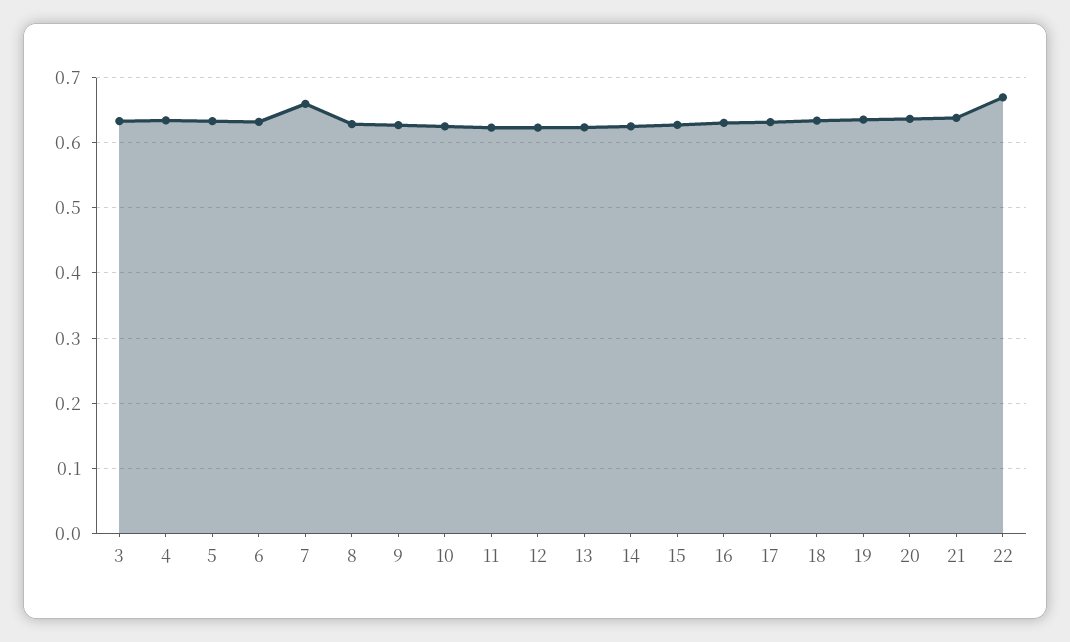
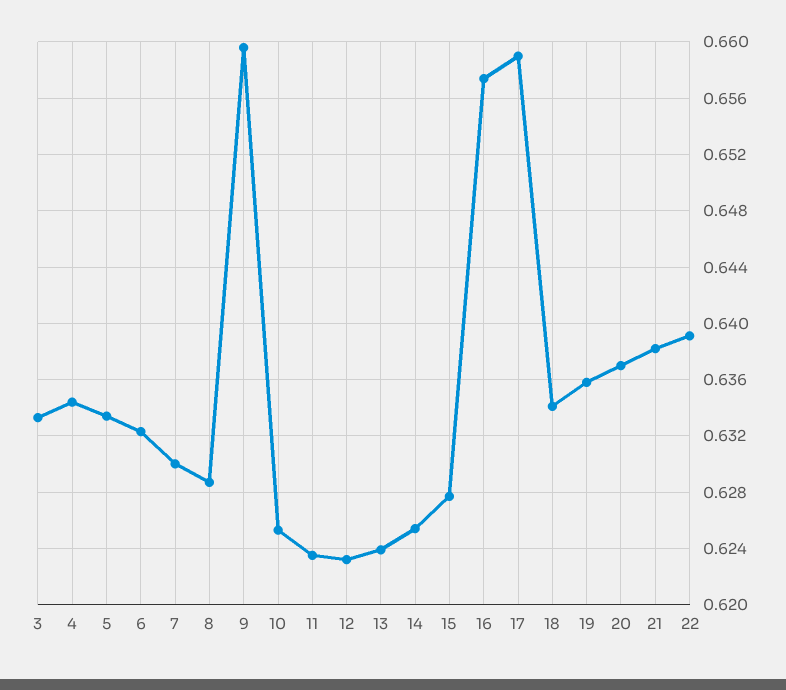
7: 0.66 -> 0.63
9: 0.63 -> 0.6595
16: 0.63 -> 0.6575
17: 0.63 -> 0.659
22: 0.67 -> 0.639

